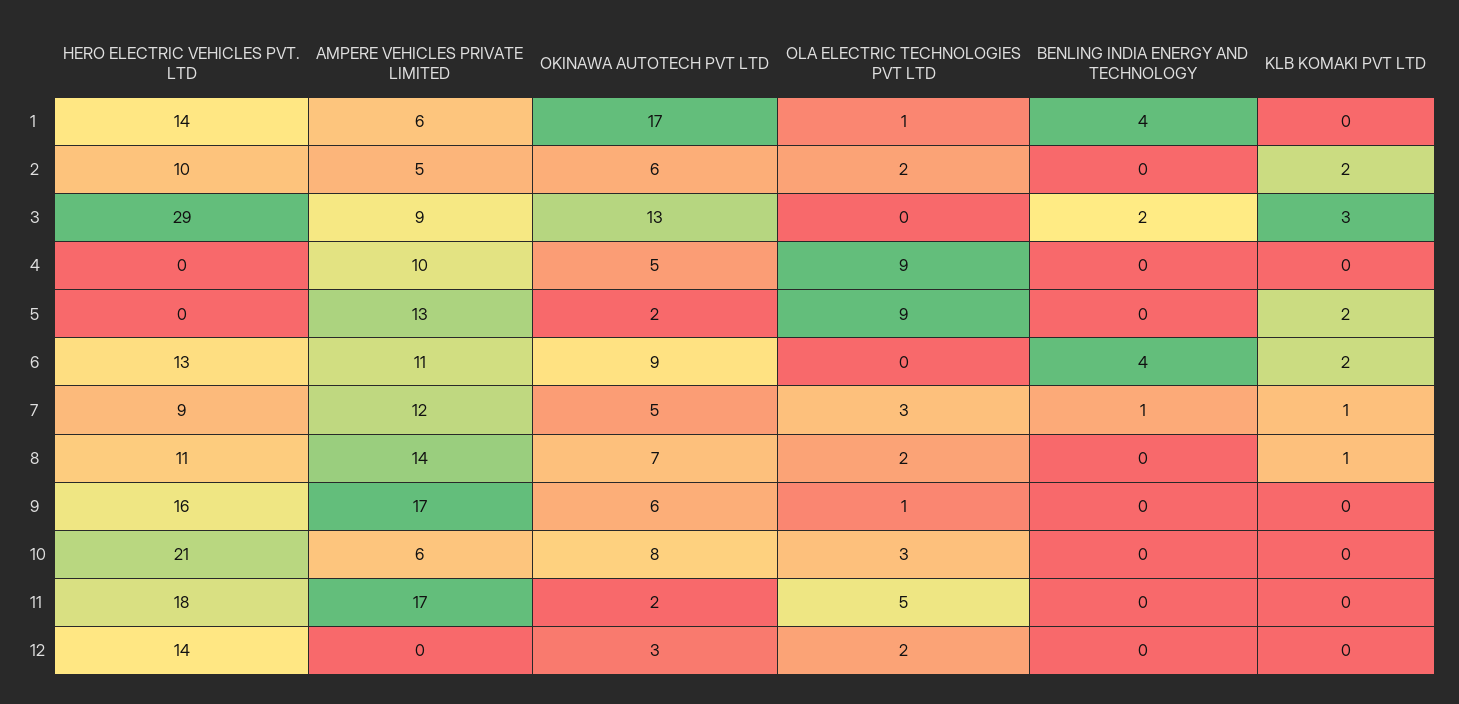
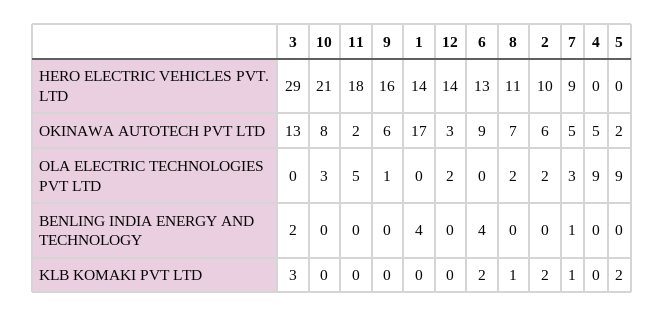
AMPERE VEHICLES PRIVATE LIMITED, 1: 6 -> none
OLA ELECTRIC TECHNOLOGIES PVT LTD, 1: 1 -> 0
AMPERE VEHICLES PRIVATE LIMITED, 2: 5 -> none
AMPERE VEHICLES PRIVATE LIMITED, 3: 9 -> none
AMPERE VEHICLES PRIVATE LIMITED, 4: 10 -> none
AMPERE VEHICLES PRIVATE LIMITED, 5: 13 -> none
AMPERE VEHICLES PRIVATE LIMITED, 6: 11 -> none
AMPERE VEHICLES PRIVATE LIMITED, 7: 12 -> none
AMPERE VEHICLES PRIVATE LIMITED, 8: 14 -> none
AMPERE VEHICLES PRIVATE LIMITED, 9: 17 -> none
AMPERE VEHICLES PRIVATE LIMITED, 10: 6 -> none
AMPERE VEHICLES PRIVATE LIMITED, 11: 17 -> none
AMPERE VEHICLES PRIVATE LIMITED, 12: 0 -> none

